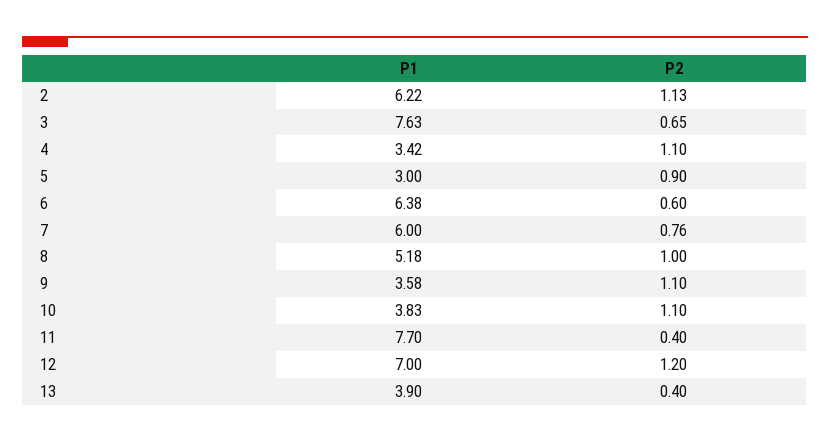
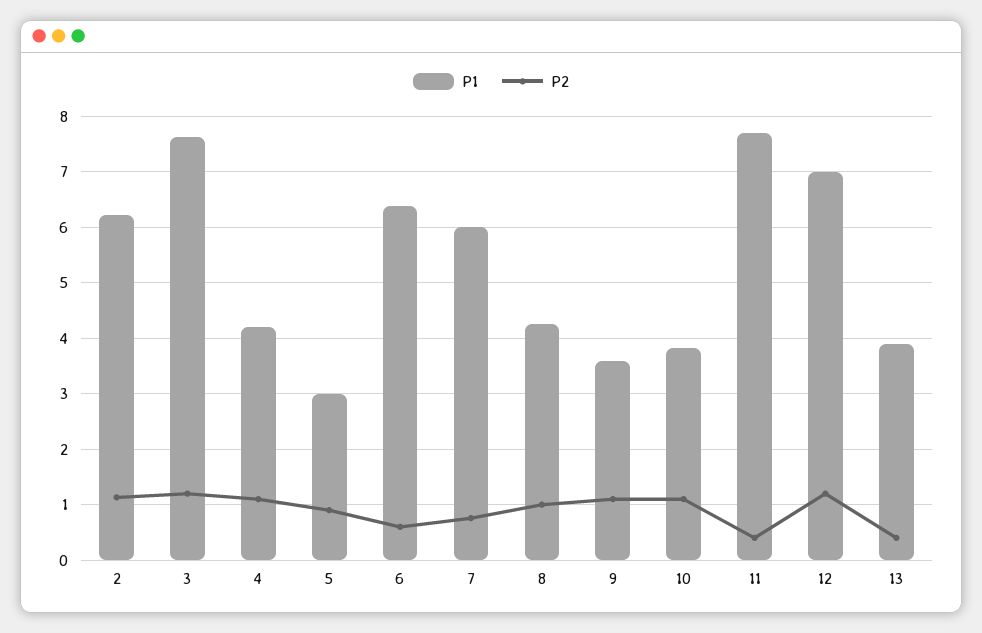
P2, 3: 0.65 -> 1.2
P1, 4: 3.42 -> 4.2
P1, 8: 5.18 -> 4.2

